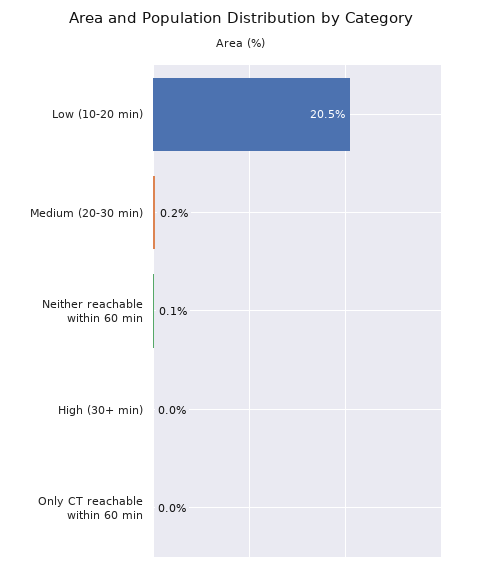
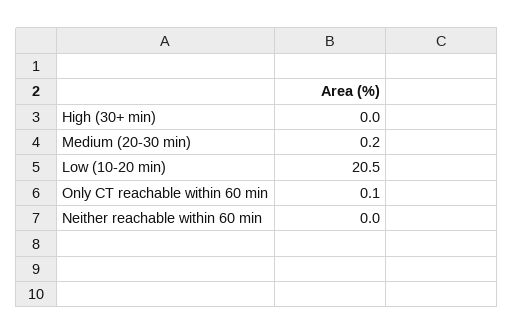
Neither reachable within 60 min: 0.1 -> 0
Only CT reachable within 60 min: 0 -> 0.1

